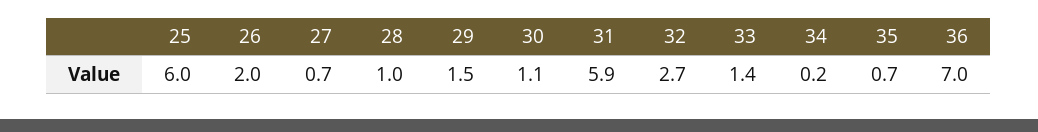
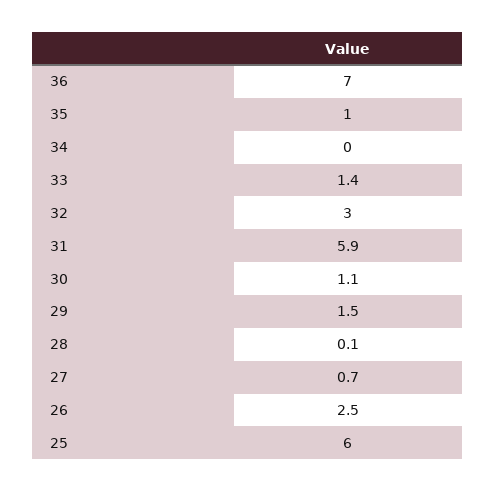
26: 2 -> 2.5
28: 1 -> 0.1
32: 2.7 -> 3
34: 0.2 -> 0
35: 0.7 -> 1

